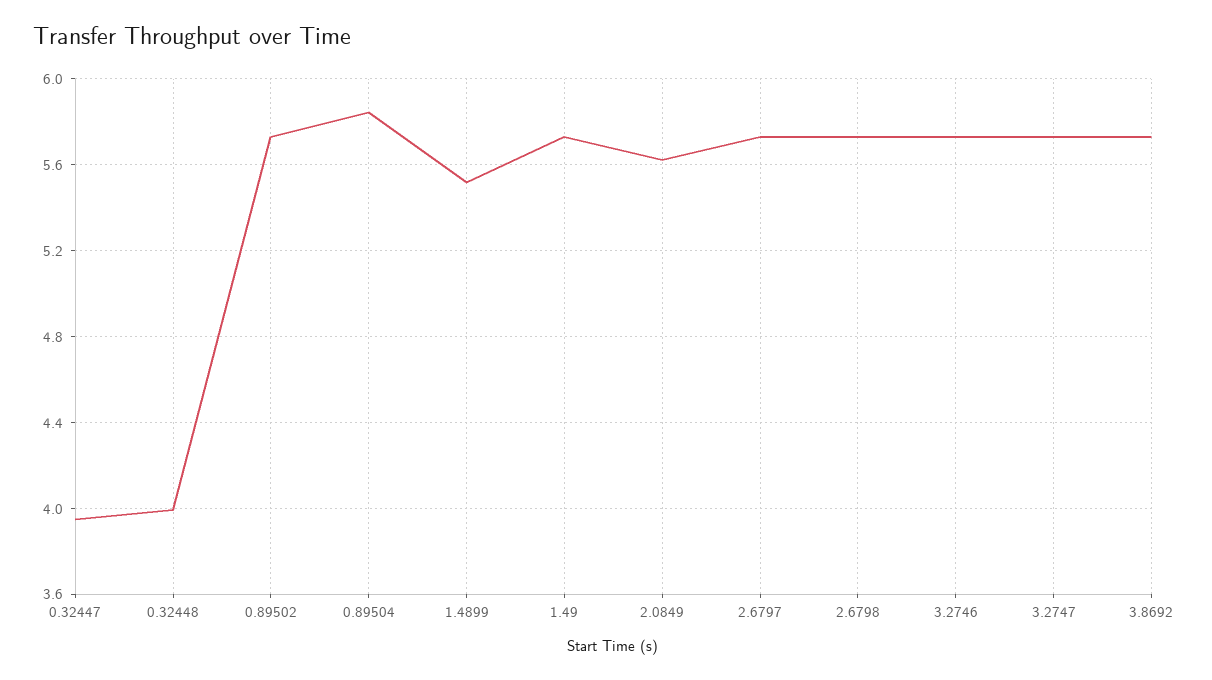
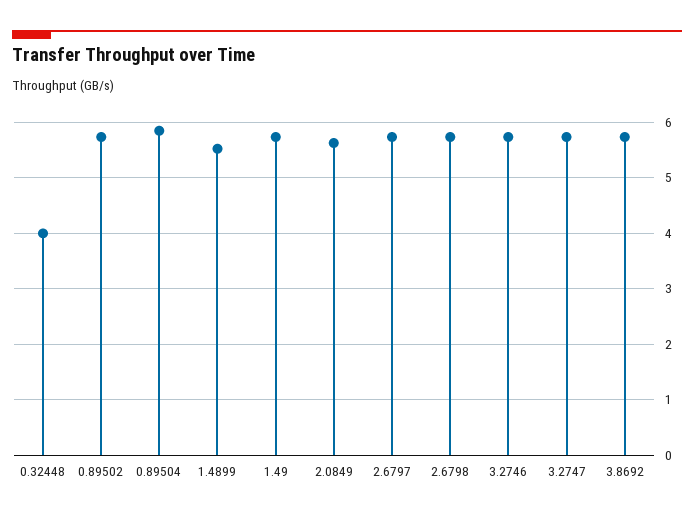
0.32447: 3.95 -> none

